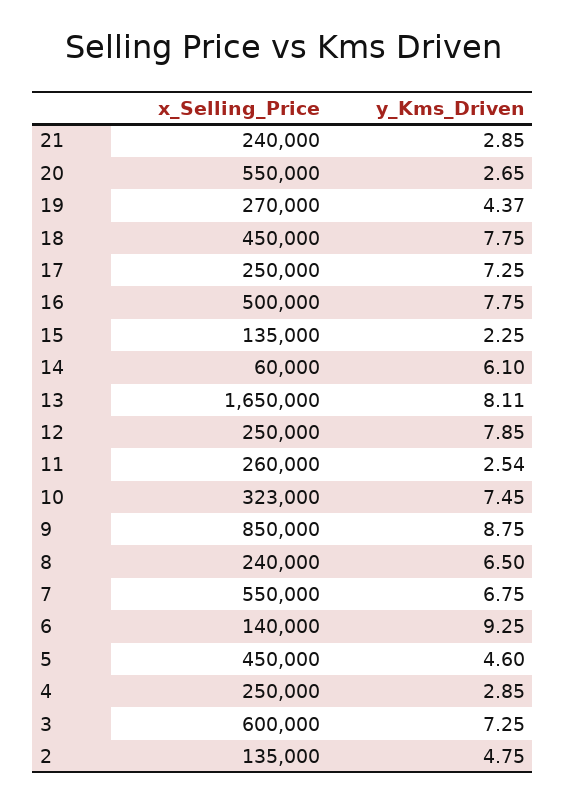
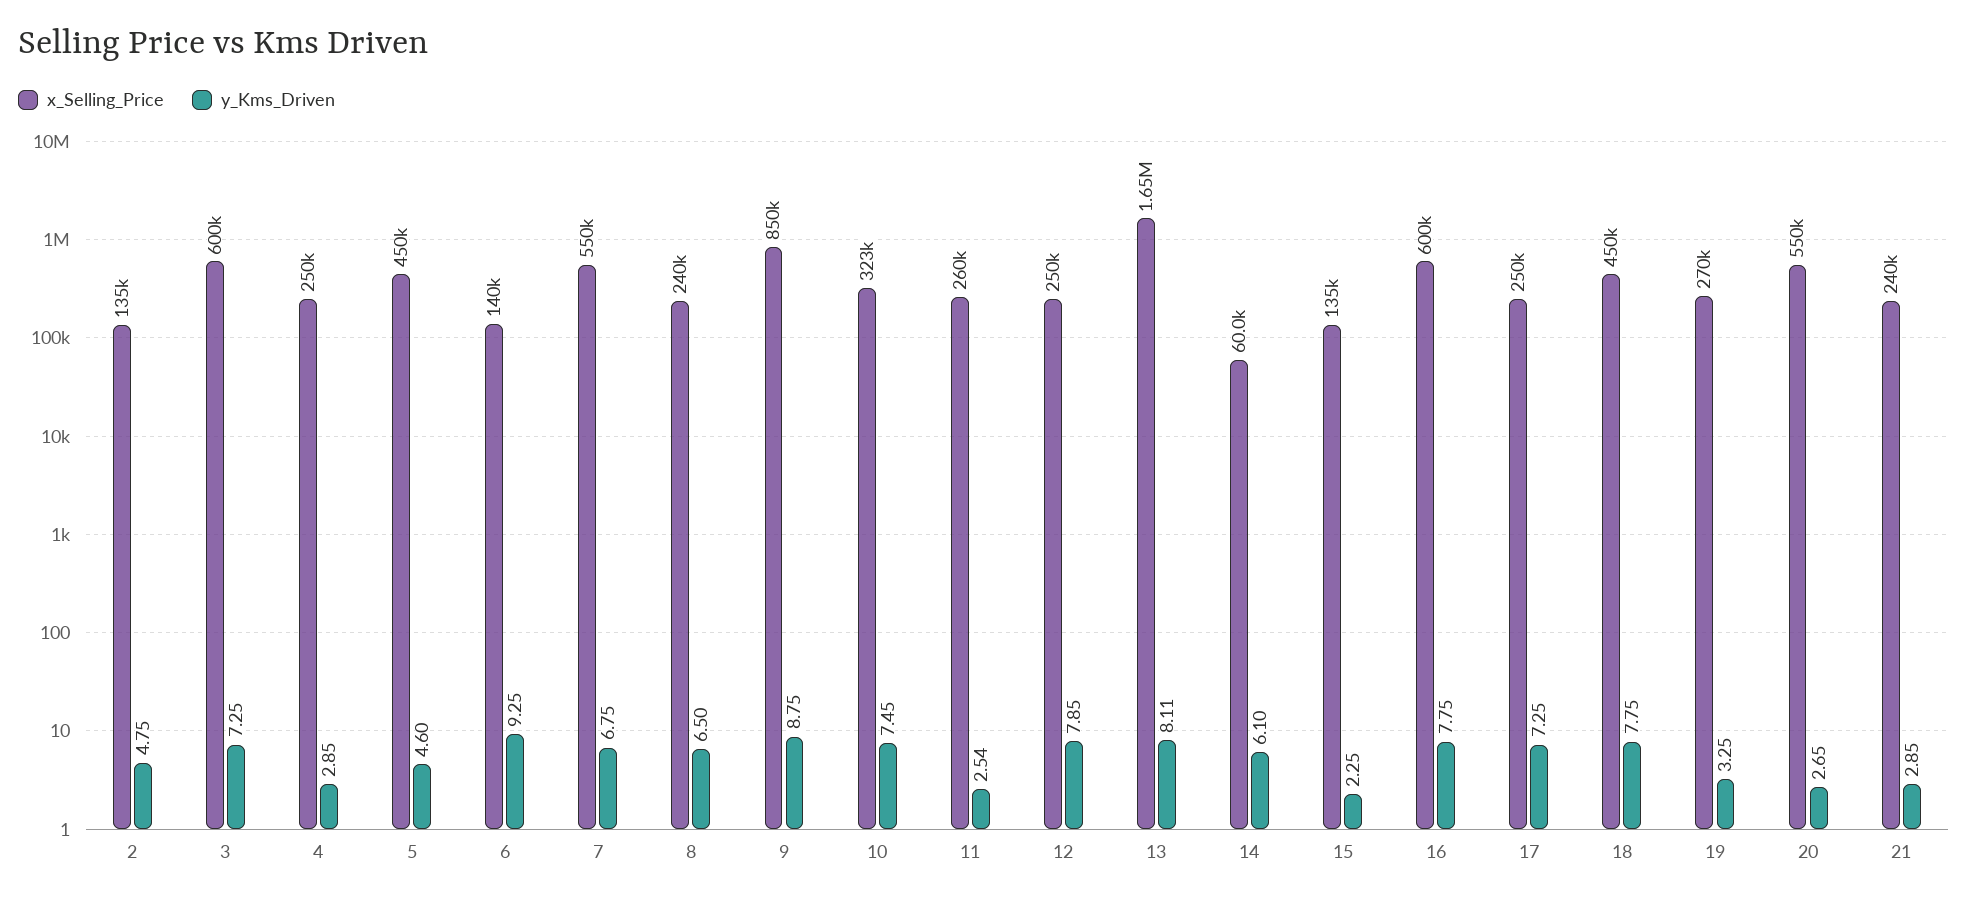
y_Kms_Driven, 19: 4.37 -> 3.25
x_Selling_Price, 16: 500000 -> 600000

